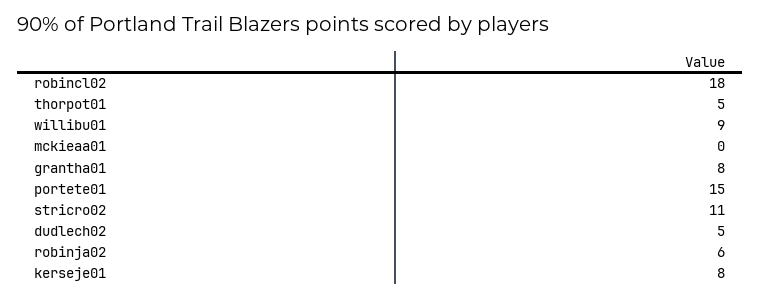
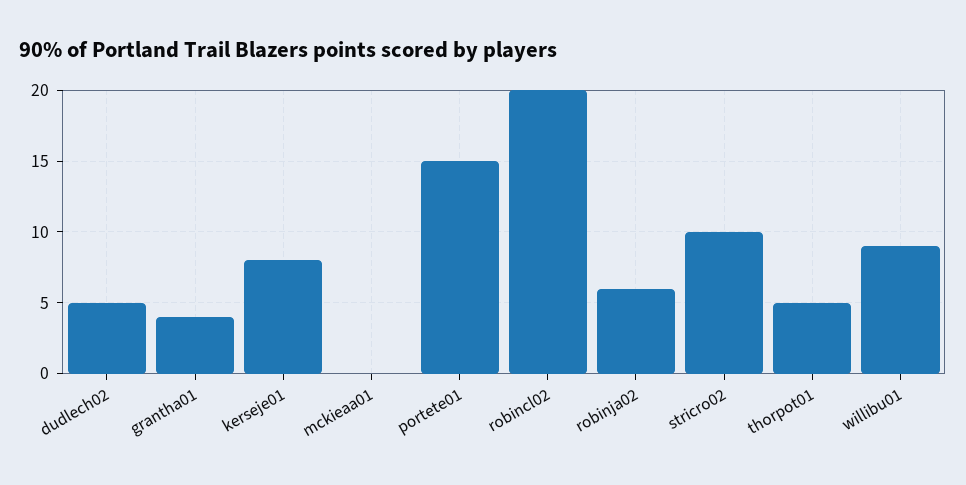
robincl02: 18 -> 20
grantha01: 8 -> 4
stricro02: 11 -> 10

